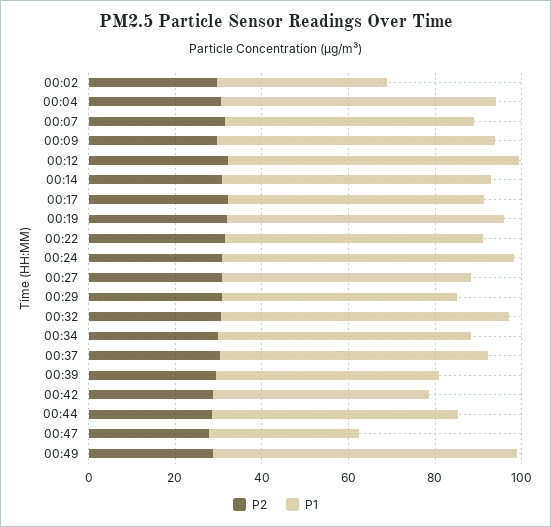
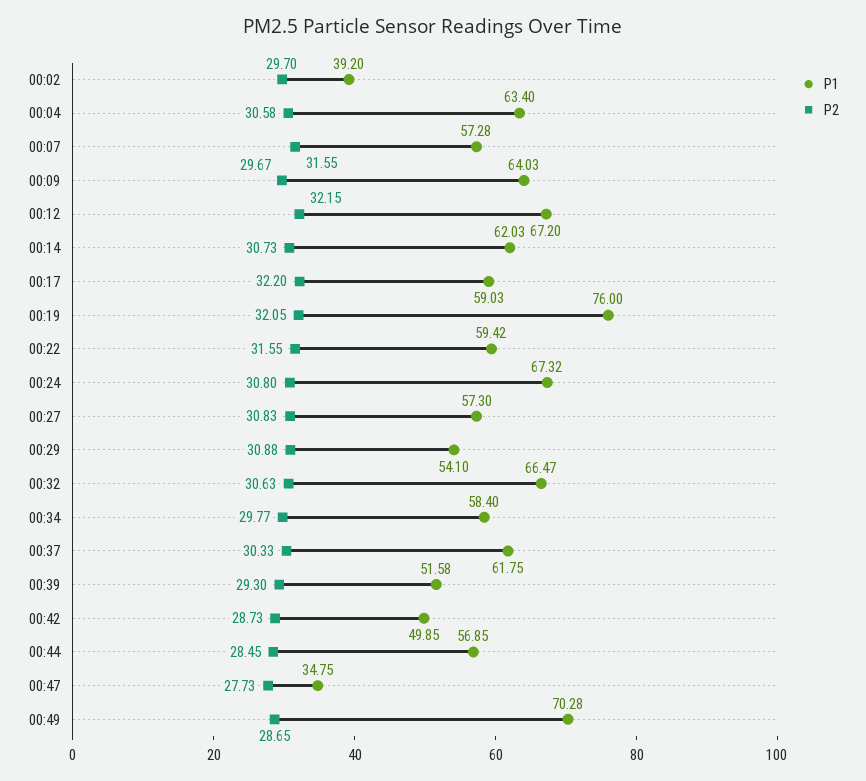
P1, 00:19: 65 -> 76

